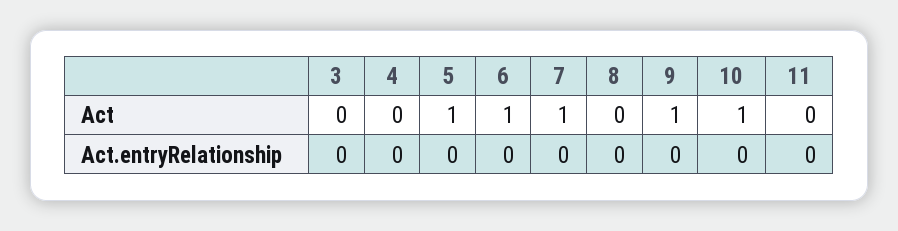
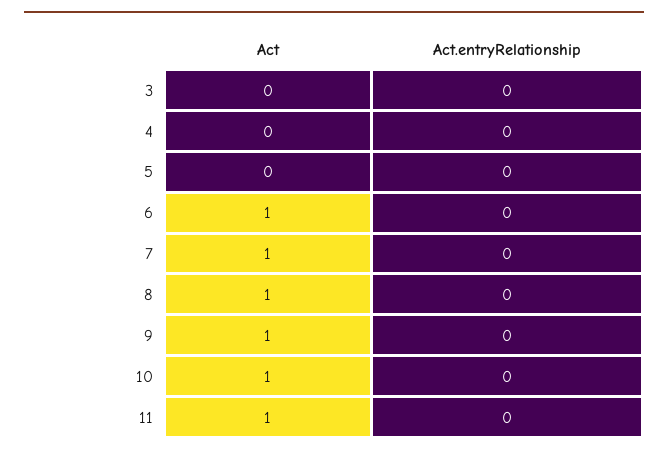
5, Act: 1 -> 0
8, Act: 0 -> 1
11, Act: 0 -> 1

